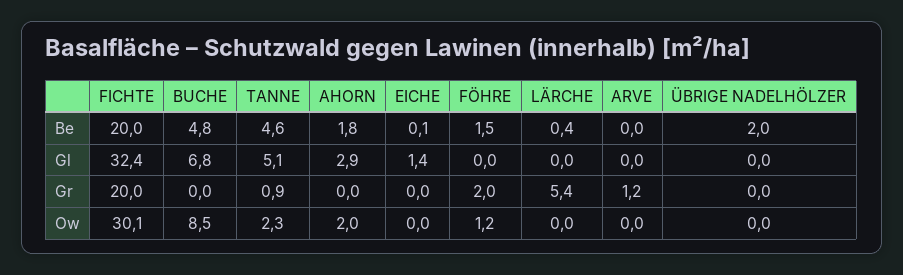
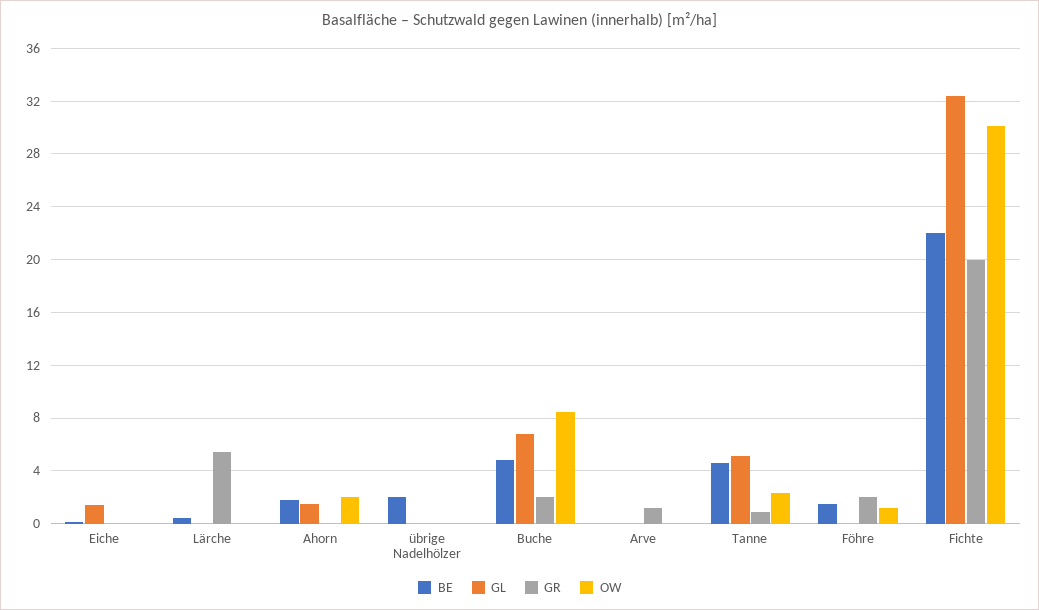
Be, FICHTE: 20 -> 22
Gl, AHORN: 2.9 -> 1.5
Gr, BUCHE: 0 -> 2

